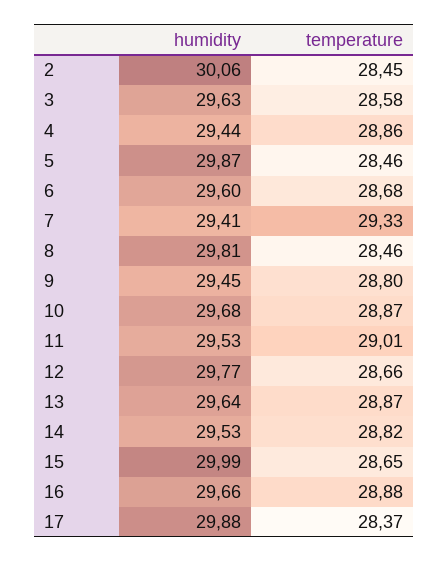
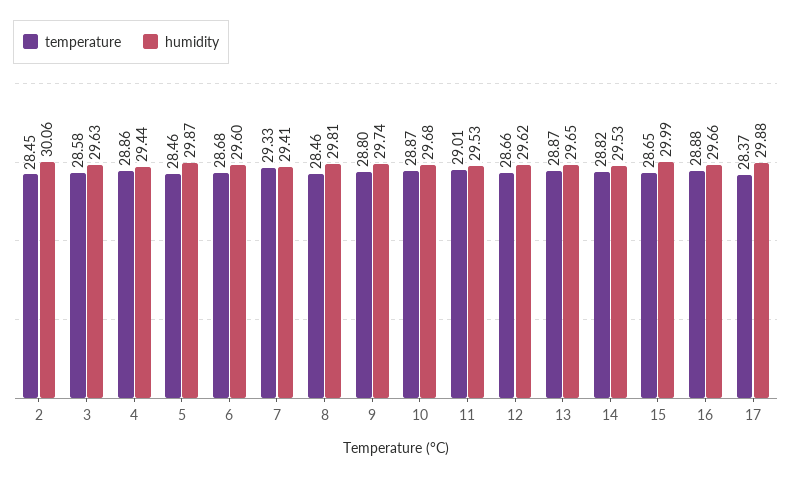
humidity, 9: 29.45 -> 29.74
humidity, 12: 29.77 -> 29.62
humidity, 13: 29.64 -> 29.65

